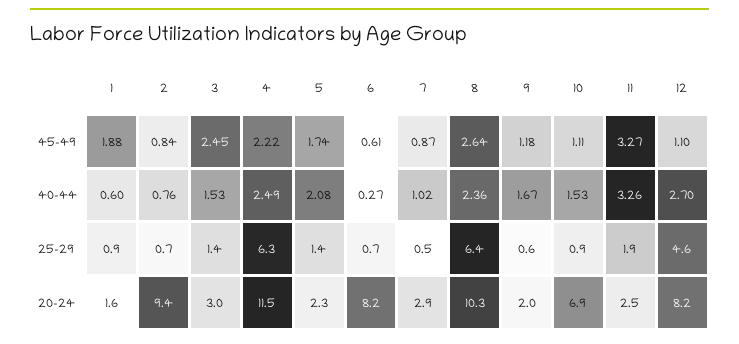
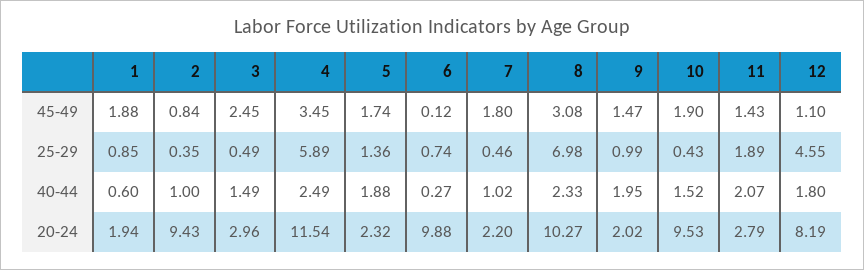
4, 45-49: 2.22 -> 3.45
6, 45-49: 0.61 -> 0.12
7, 45-49: 0.87 -> 1.8
8, 45-49: 2.64 -> 3.08
9, 45-49: 1.18 -> 1.47
10, 45-49: 1.11 -> 1.9
11, 45-49: 3.27 -> 1.43
2, 40-44: 0.76 -> 1
3, 40-44: 1.53 -> 1.49
5, 40-44: 2.08 -> 1.88
8, 40-44: 2.36 -> 2.33
9, 40-44: 1.67 -> 1.95
10, 40-44: 1.53 -> 1.52
11, 40-44: 3.26 -> 2.07
12, 40-44: 2.7 -> 1.8
2, 25-29: 0.7 -> 0.35
3, 25-29: 1.4 -> 0.49
4, 25-29: 6.3 -> 5.89
8, 25-29: 6.4 -> 6.98
9, 25-29: 0.6 -> 0.99
10, 25-29: 0.9 -> 0.43
1, 20-24: 1.6 -> 1.94
6, 20-24: 8.2 -> 9.88
7, 20-24: 2.9 -> 2.2
10, 20-24: 6.9 -> 9.53
11, 20-24: 2.5 -> 2.79

